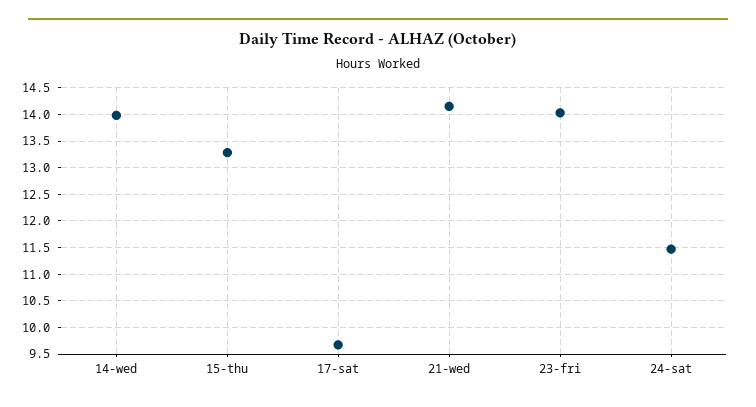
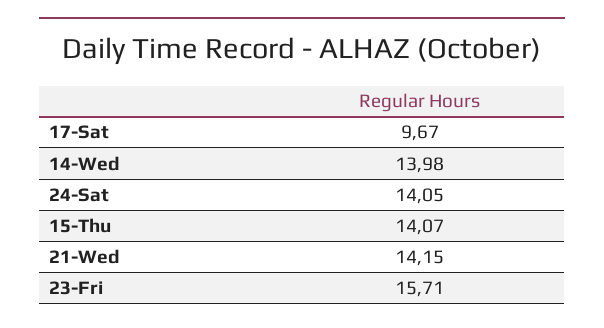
15-thu: 13.25 -> 14.07
23-fri: 14 -> 15.71
24-sat: 11.5 -> 14.05

